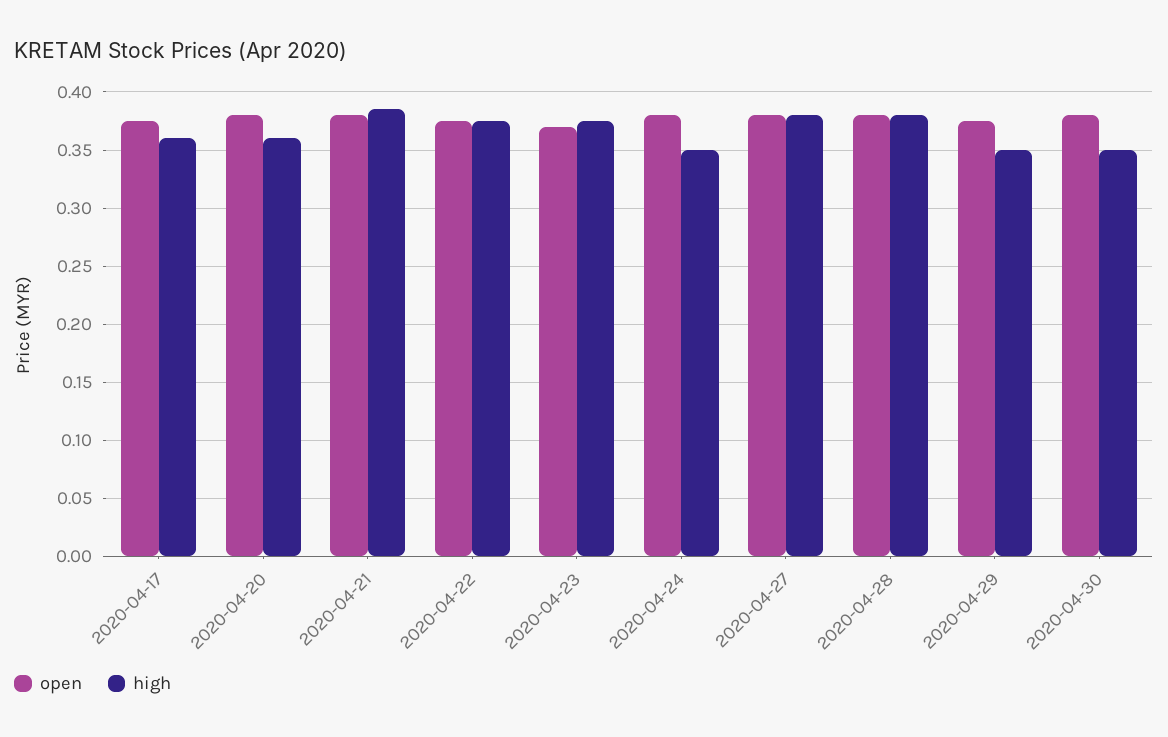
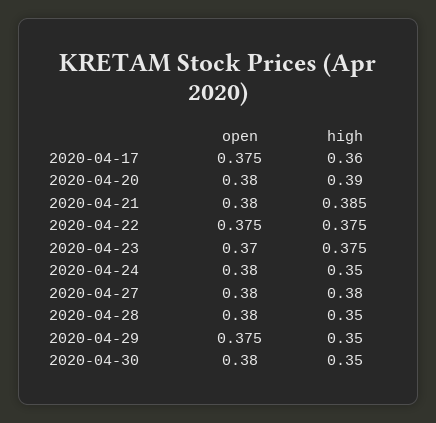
high, 2020-04-20: 0.36 -> 0.39
high, 2020-04-28: 0.38 -> 0.35

